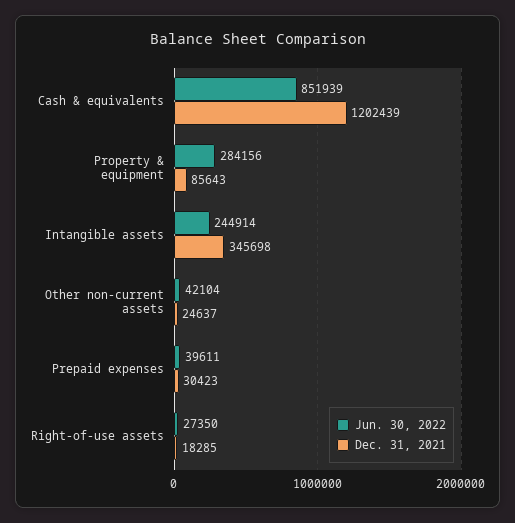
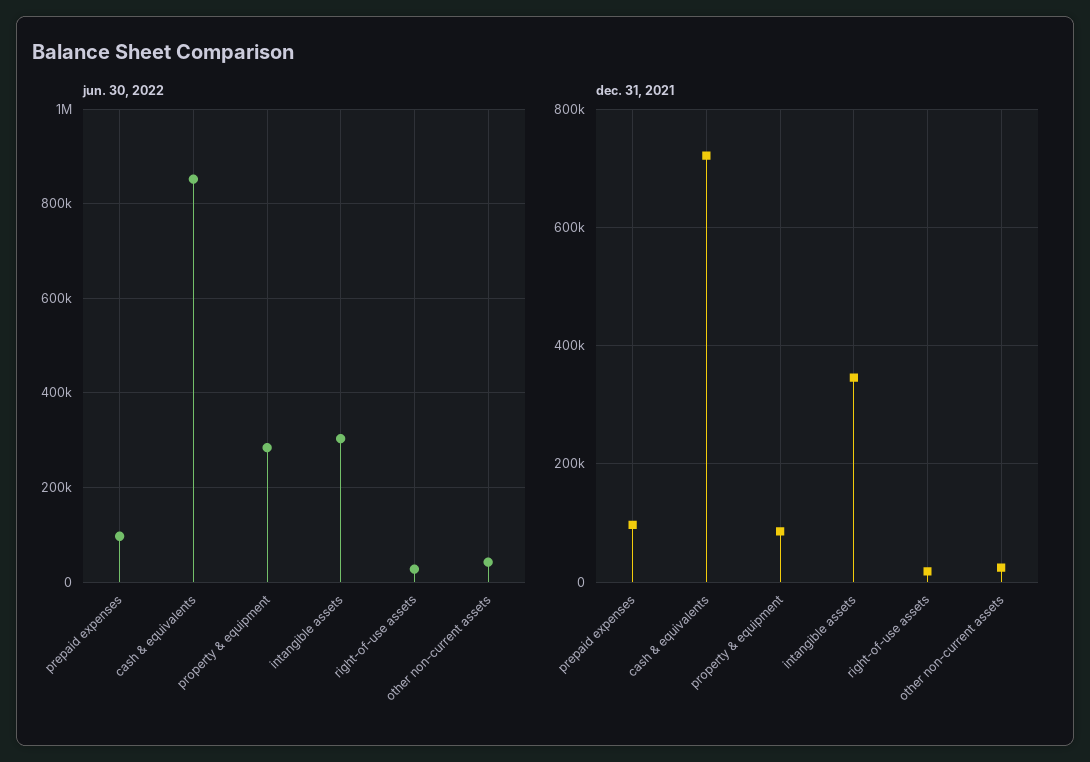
Dec. 31, 2021, Cash & equivalents: 1202439 -> 720000
Jun. 30, 2022, Intangible assets: 244914 -> 300000
Jun. 30, 2022, Prepaid expenses: 39611 -> 100000
Dec. 31, 2021, Prepaid expenses: 30423 -> 100000

